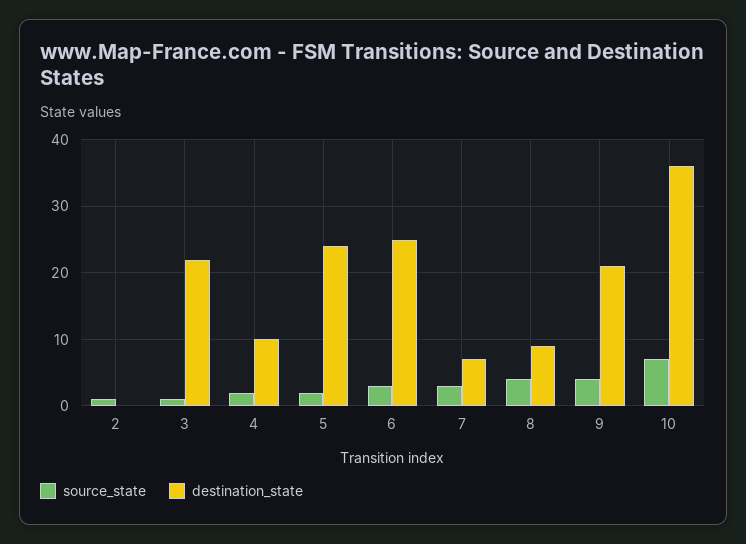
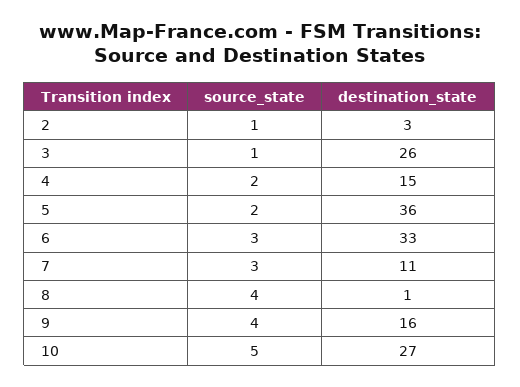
destination_state, 2: 0 -> 3
destination_state, 3: 22 -> 26
destination_state, 4: 10 -> 15
destination_state, 5: 24 -> 36
destination_state, 6: 25 -> 33
destination_state, 7: 7 -> 11
destination_state, 8: 9 -> 1
destination_state, 9: 21 -> 16
source_state, 10: 7 -> 5
destination_state, 10: 36 -> 27

